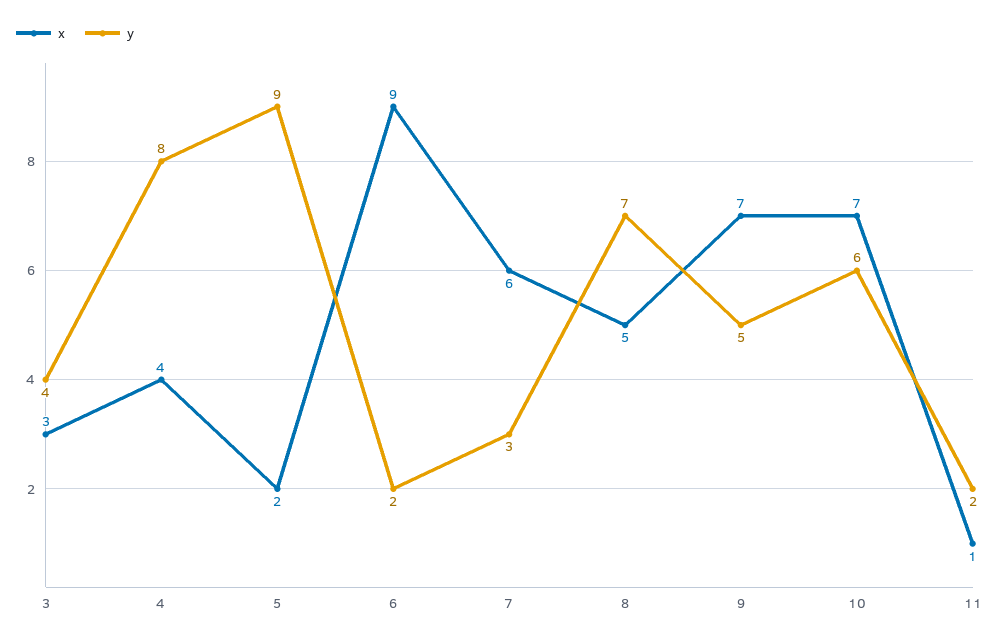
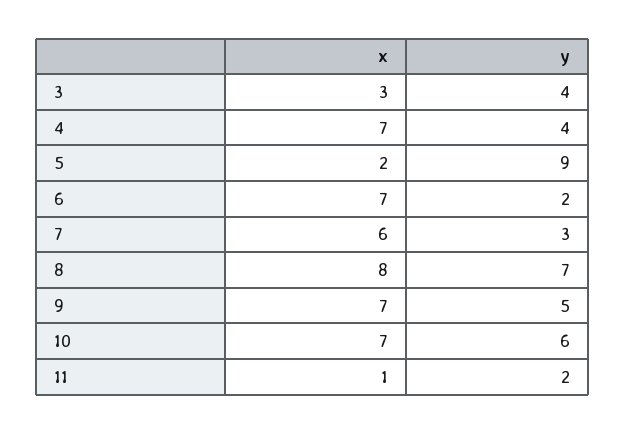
x, 4: 4 -> 7
y, 4: 8 -> 4
x, 6: 9 -> 7
x, 8: 5 -> 8

